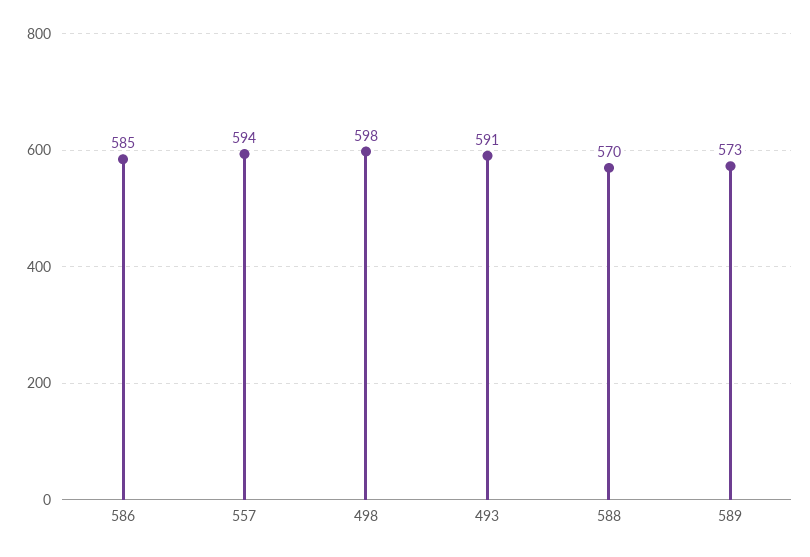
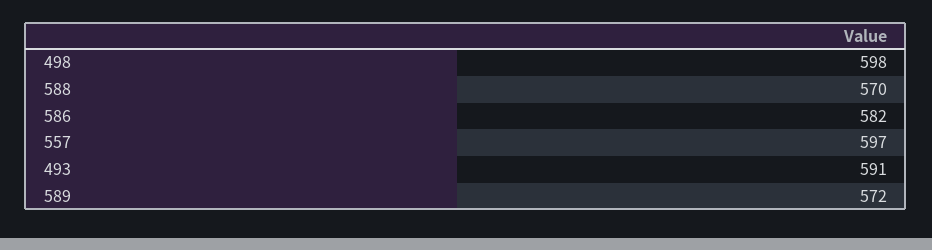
586: 585 -> 582
557: 594 -> 597
589: 573 -> 572

